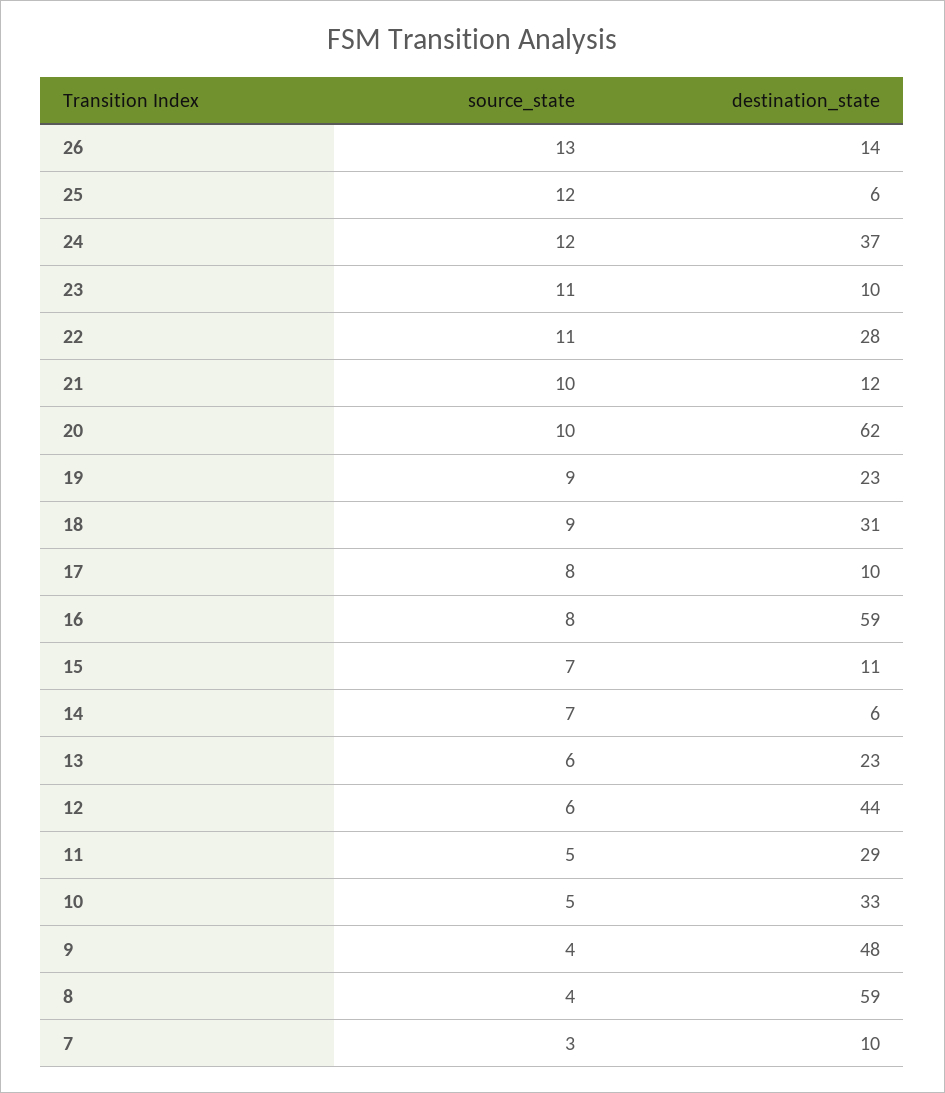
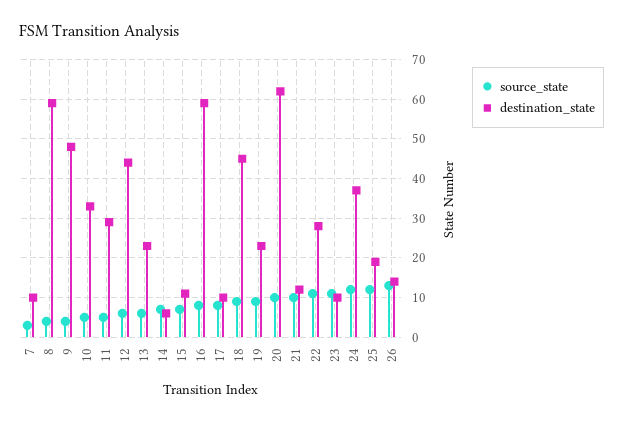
destination_state, 25: 6 -> 20
destination_state, 18: 31 -> 45

